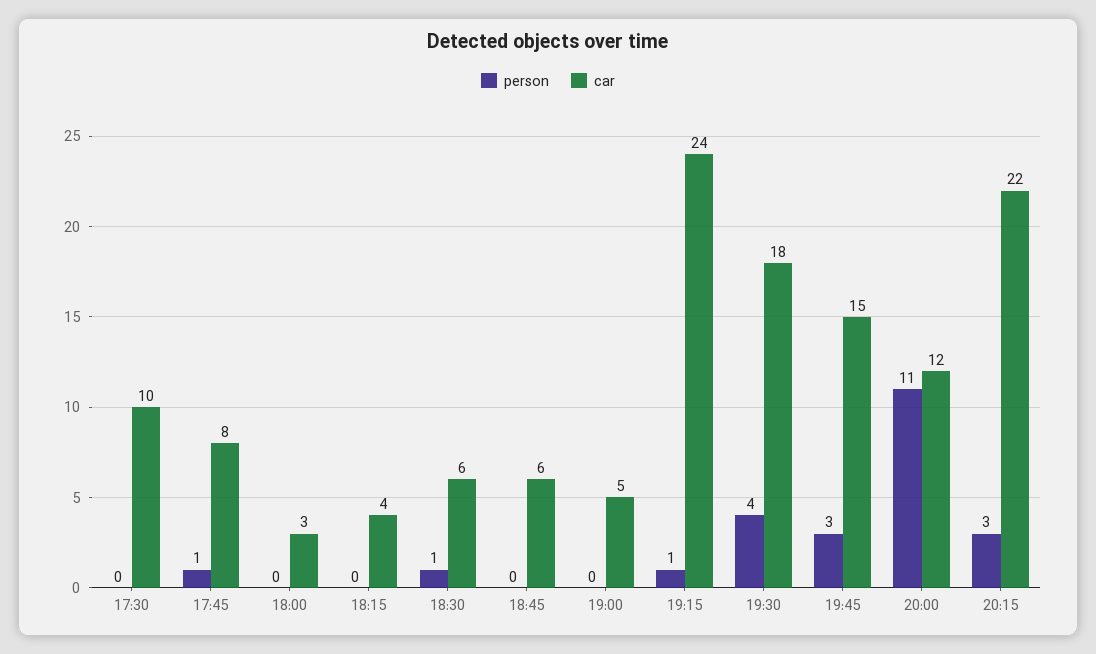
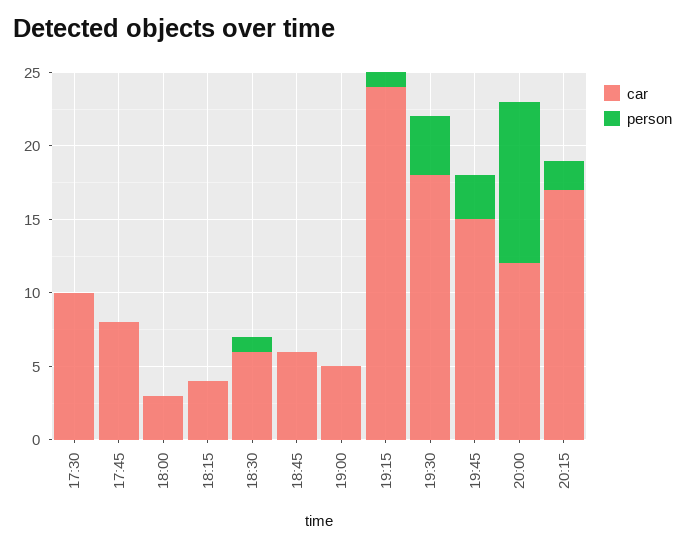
person, 17:45: 1 -> 0
person, 20:15: 3 -> 2
car, 20:15: 22 -> 17

